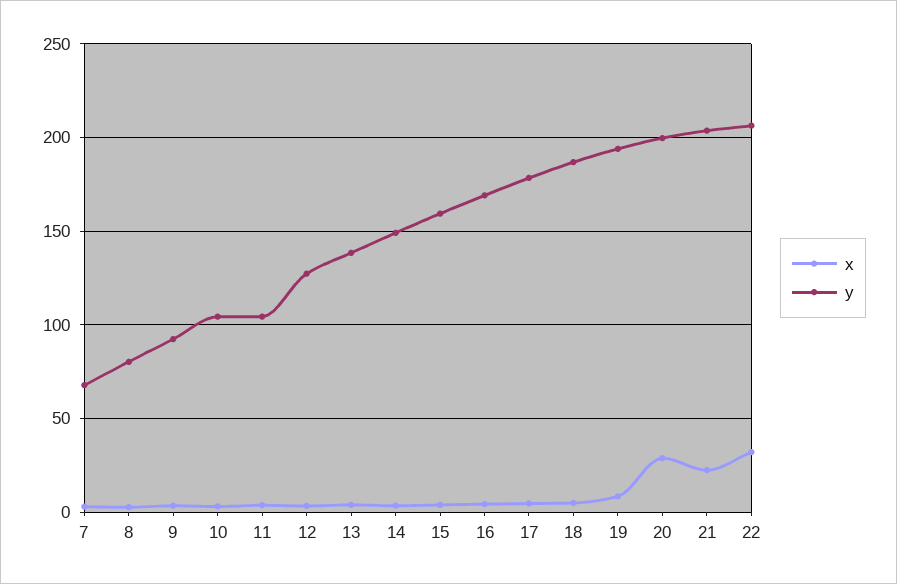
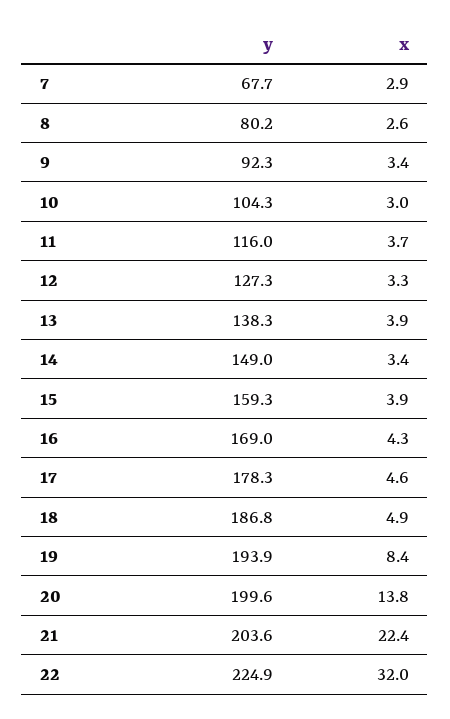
y, 11: 105 -> 116
x, 20: 30 -> 13.8
y, 22: 205 -> 224.9

